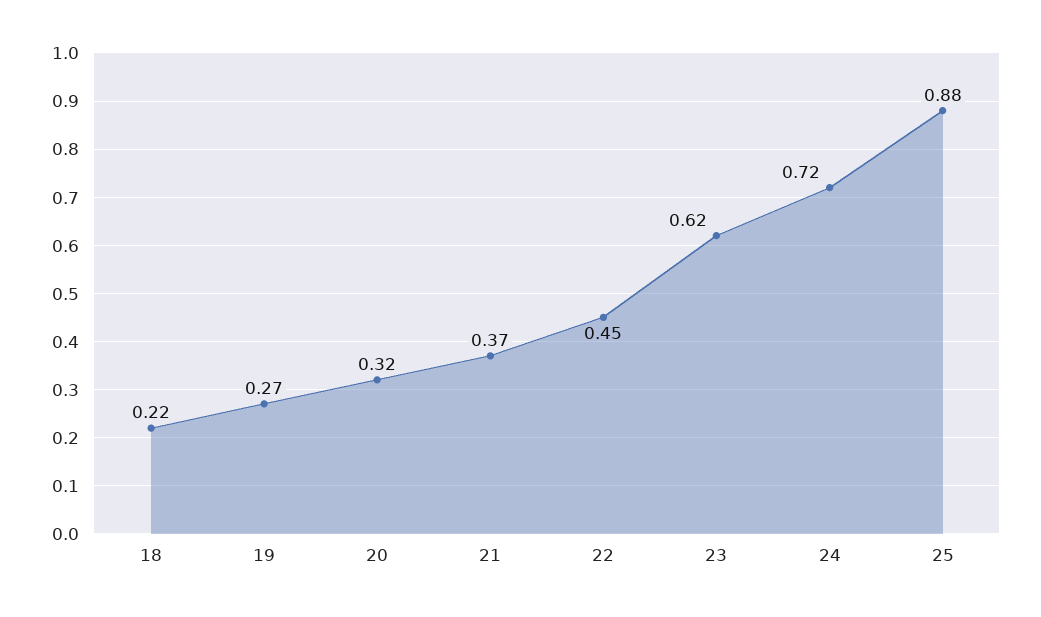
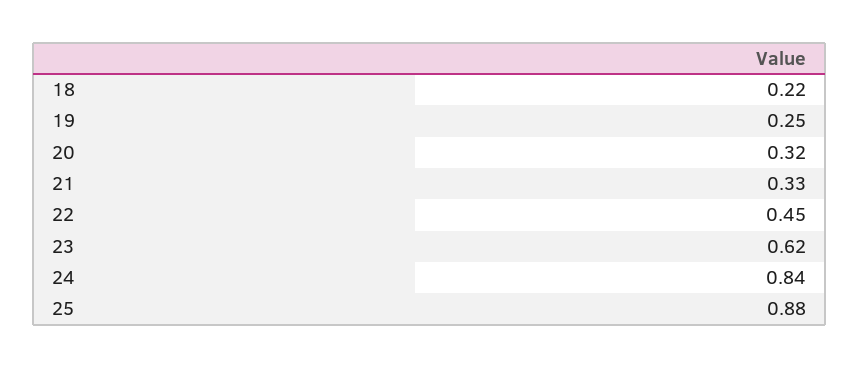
19: 0.27 -> 0.25
21: 0.37 -> 0.33
24: 0.72 -> 0.84

